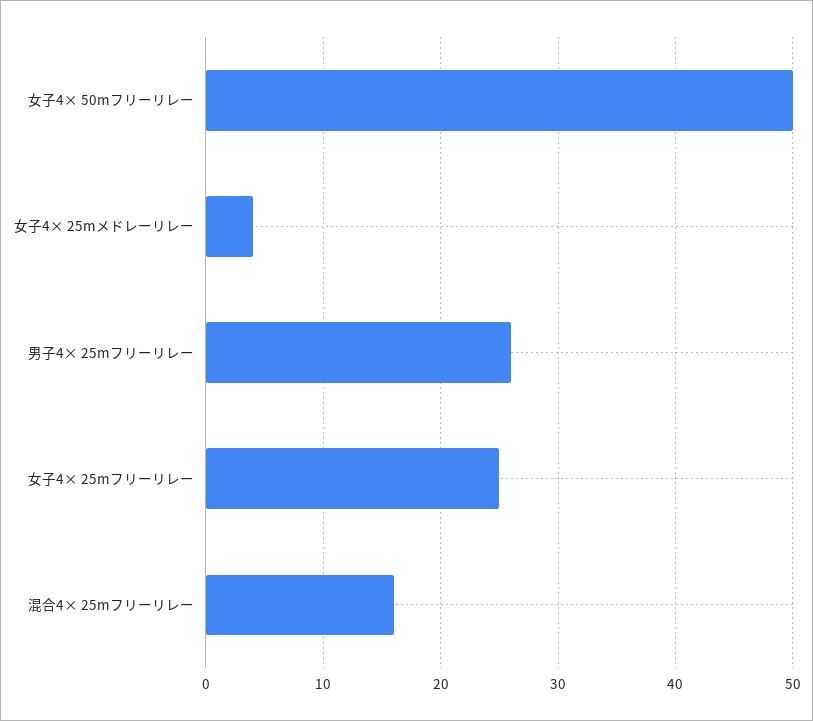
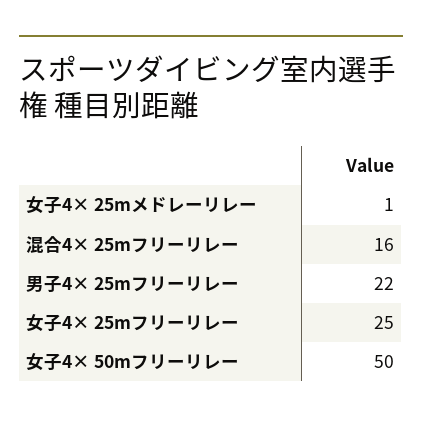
女子4× 25mメドレーリレー: 4 -> 1
男子4× 25mフリーリレー: 26 -> 22

